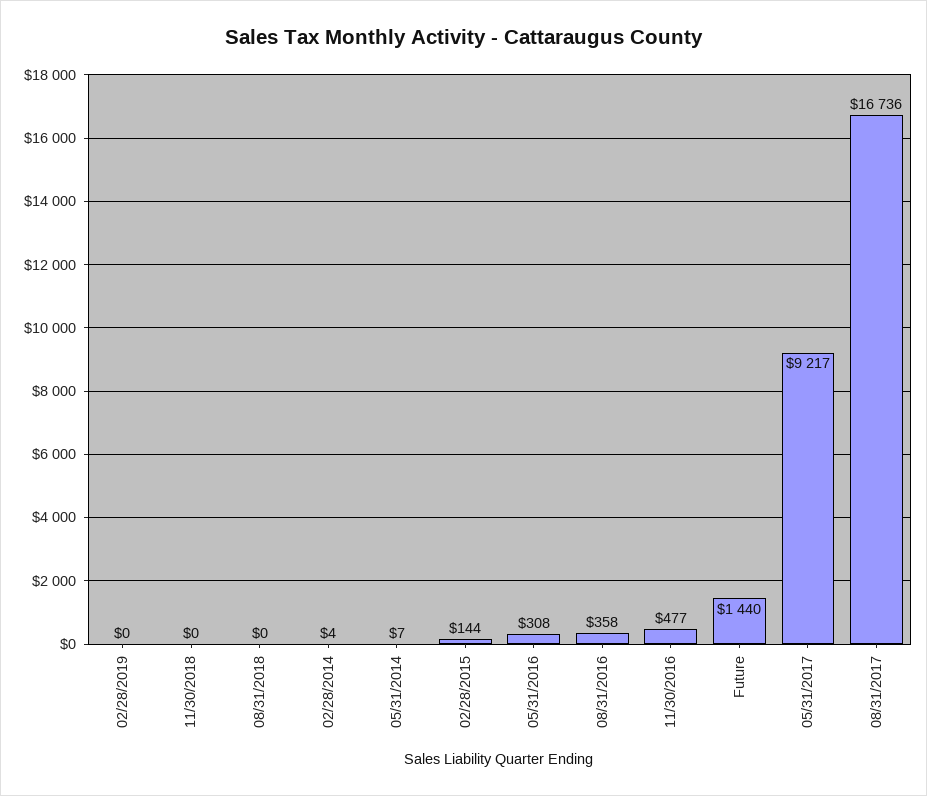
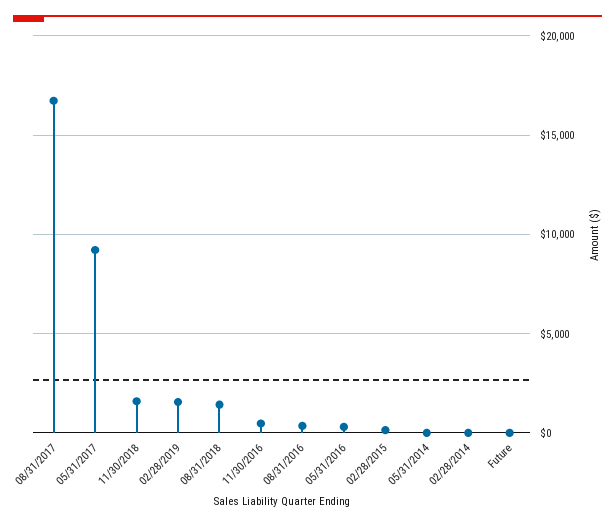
02/28/2019: 0 -> 1500
11/30/2018: 0 -> 1500
08/31/2018: 0 -> 1500
Future: 1440 -> 0

